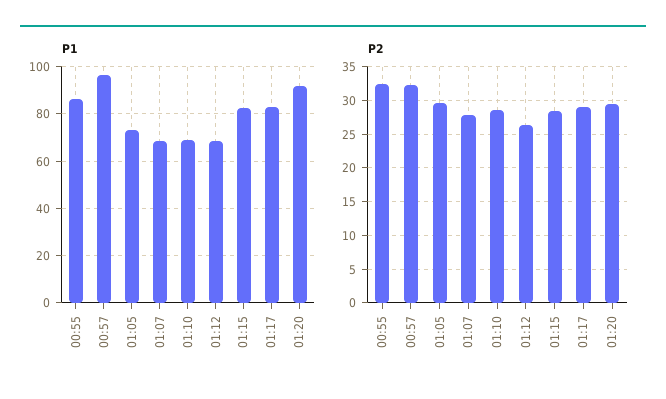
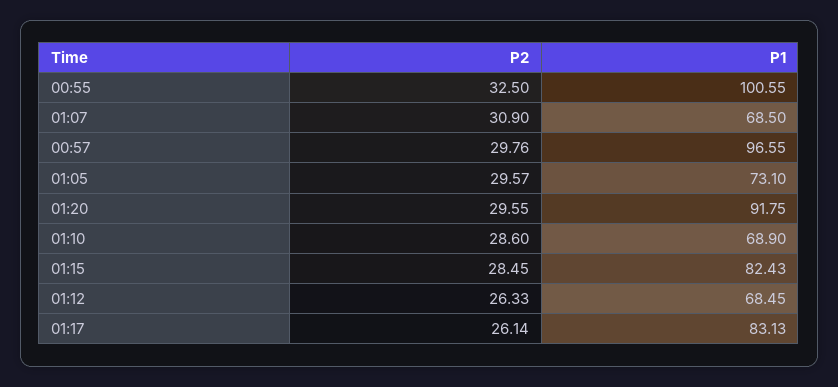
P1, 00:55: 85 -> 100.55
P2, 00:57: 32 -> 29.76
P2, 01:07: 28 -> 30.9
P2, 01:17: 29 -> 26.14

